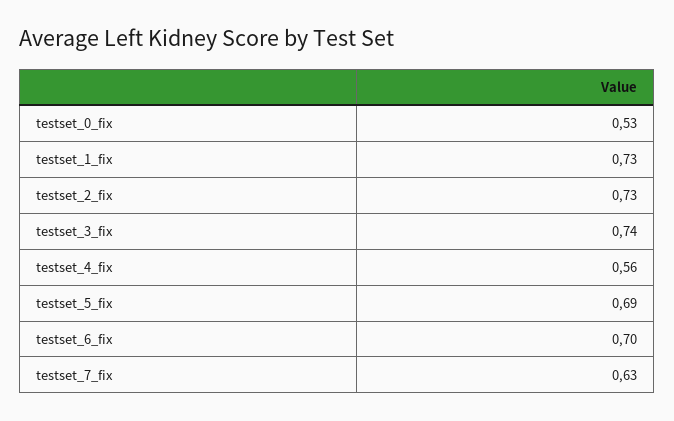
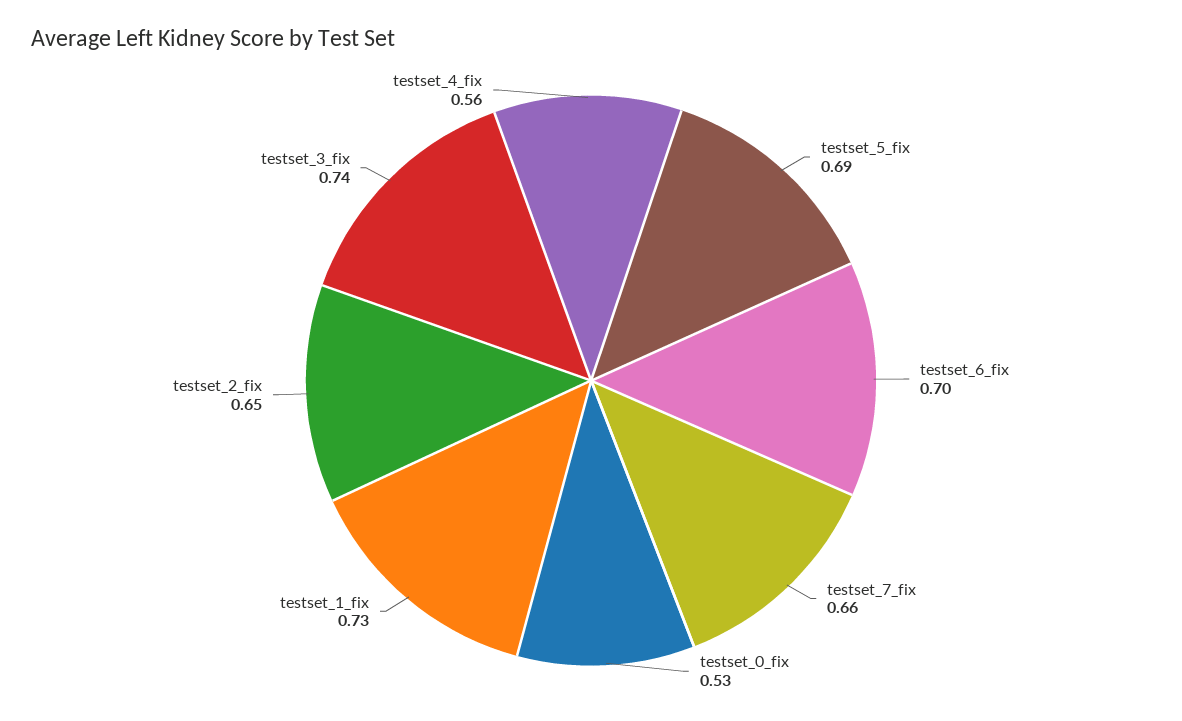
testset_2_fix: 0.73 -> 0.65
testset_7_fix: 0.63 -> 0.66

